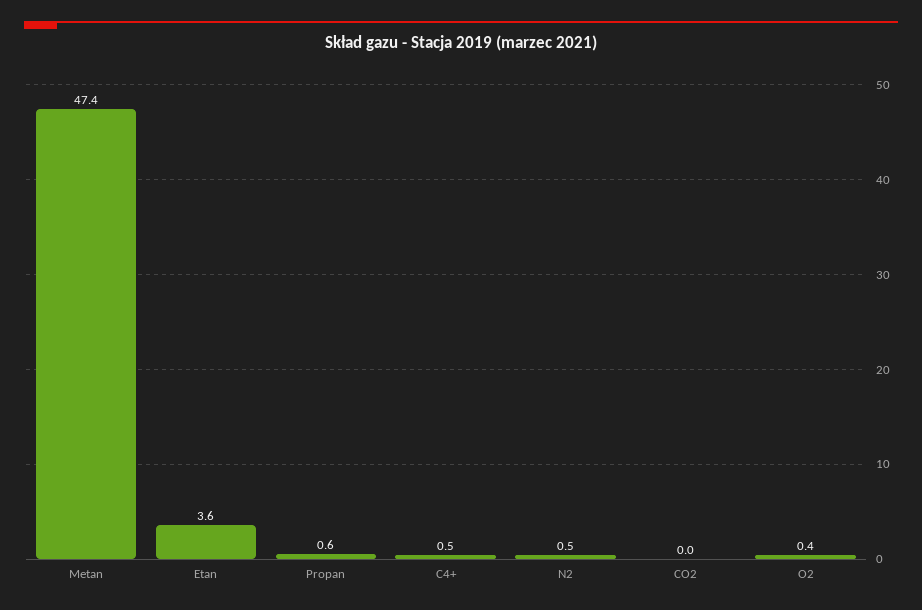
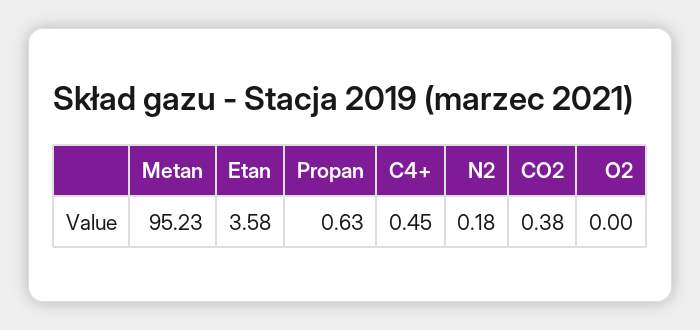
Metan: 47.4 -> 95.23
N2: 0.5 -> 0.18
CO2: 0 -> 0.38
O2: 0.4 -> 0

